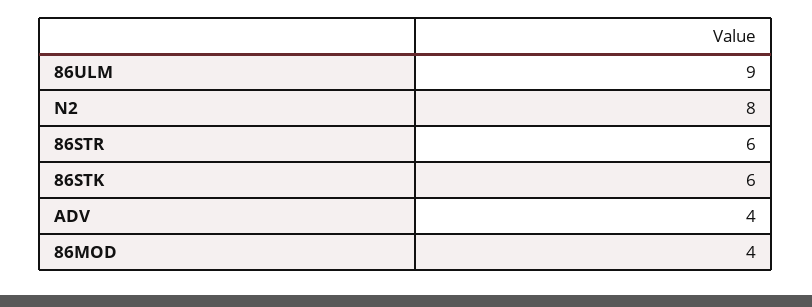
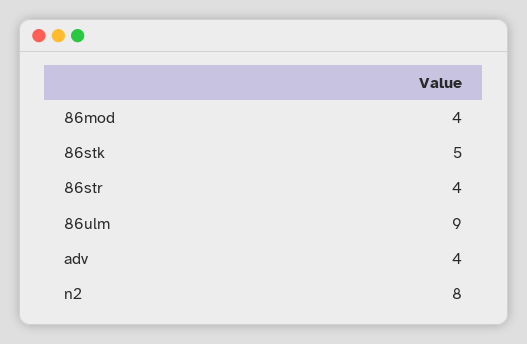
86STR: 6 -> 4
86STK: 6 -> 5

